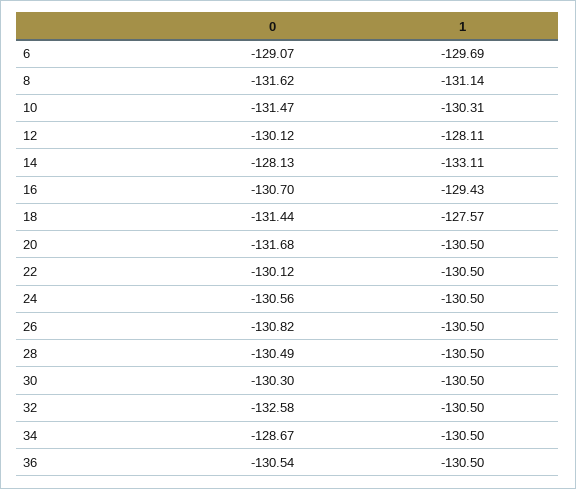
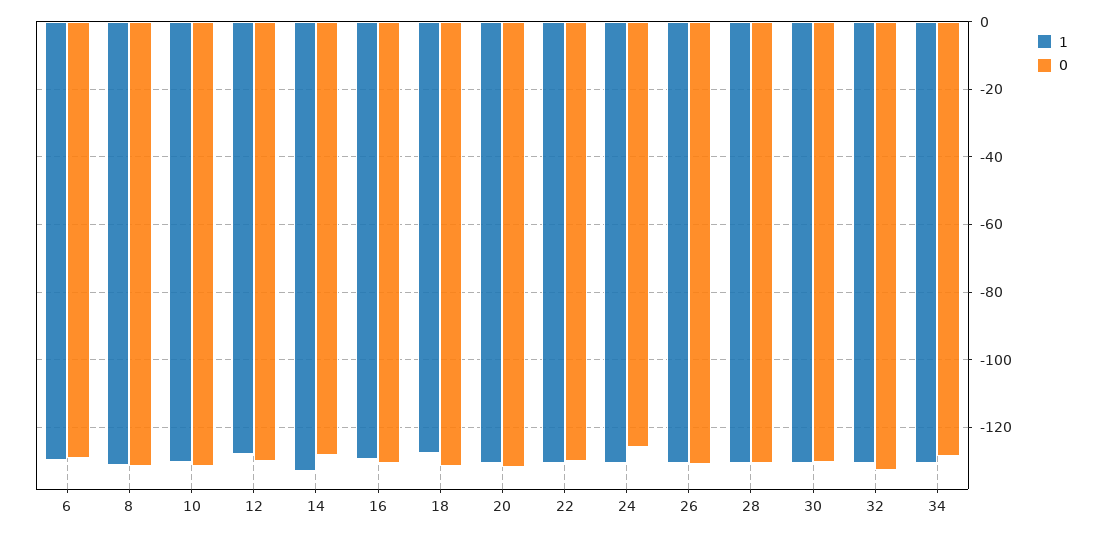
0, 24: -130.56 -> -126
0, 36: -130.54 -> none
1, 36: -130.5 -> none

